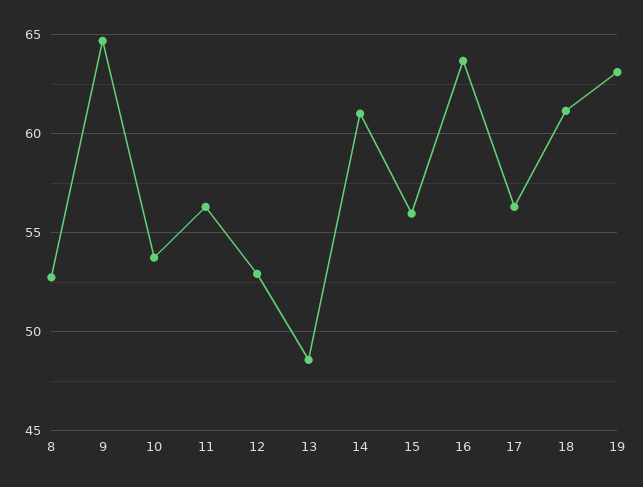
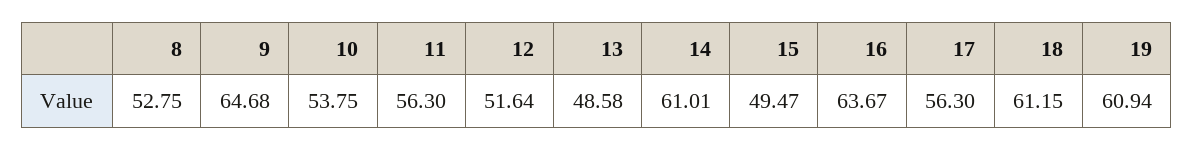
12: 53 -> 51.64
15: 56 -> 49.47
19: 63 -> 60.94

